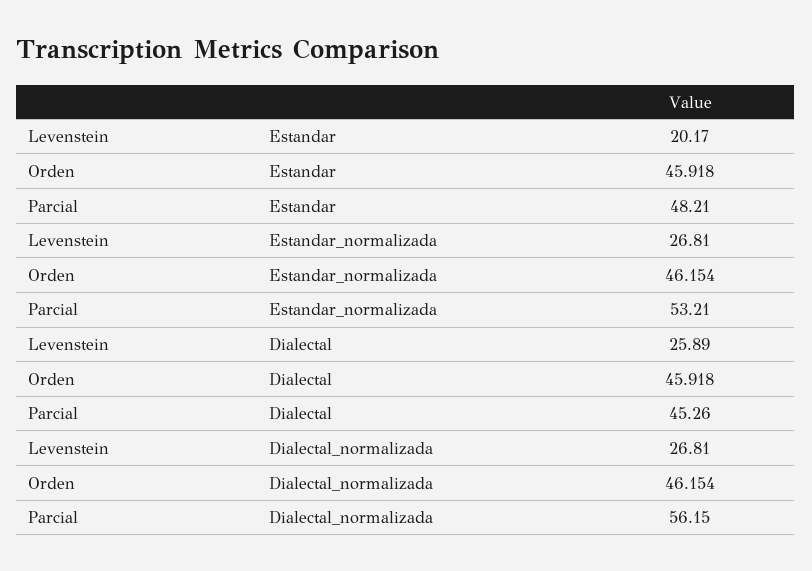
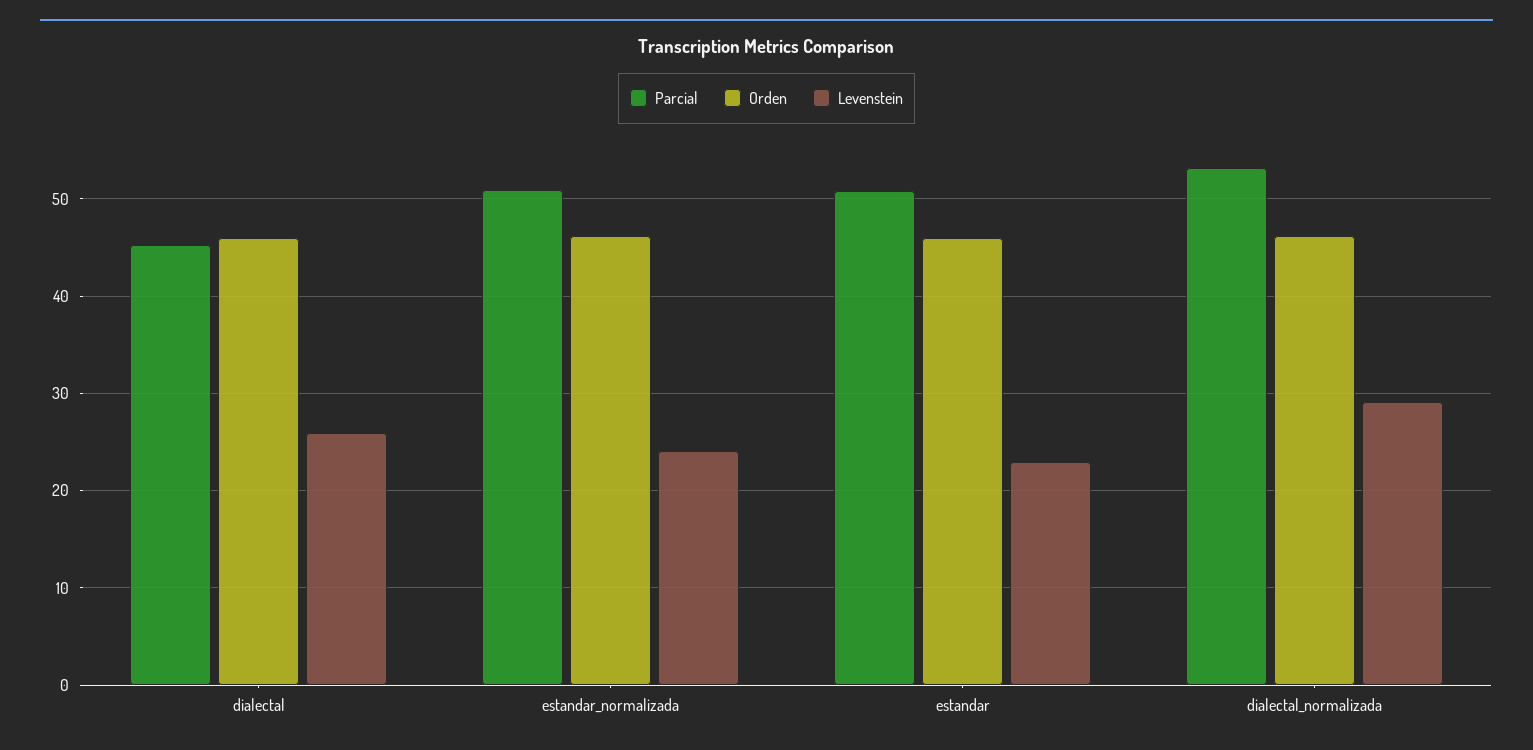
Levenstein, Estandar: 20.17 -> 23
Parcial, Estandar: 48.21 -> 51
Levenstein, Estandar_normalizada: 26.81 -> 24
Parcial, Estandar_normalizada: 53.21 -> 51
Levenstein, Dialectal_normalizada: 26.81 -> 29
Parcial, Dialectal_normalizada: 56.15 -> 53

